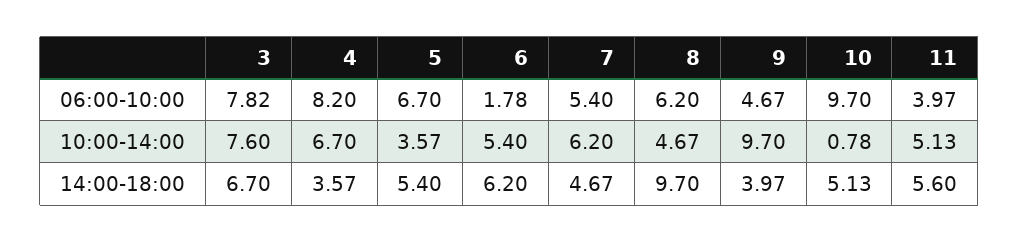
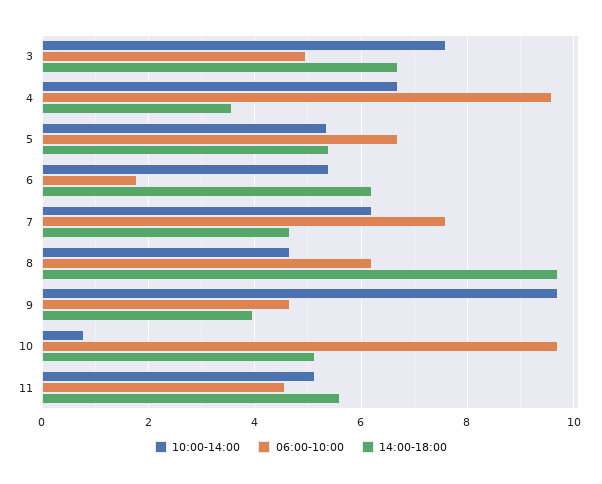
06:00-10:00, 3: 7.82 -> 5
06:00-10:00, 4: 8.2 -> 9.6
06:00-10:00, 7: 5.4 -> 7.6
06:00-10:00, 11: 3.97 -> 4.6
10:00-14:00, 5: 3.57 -> 5.4

